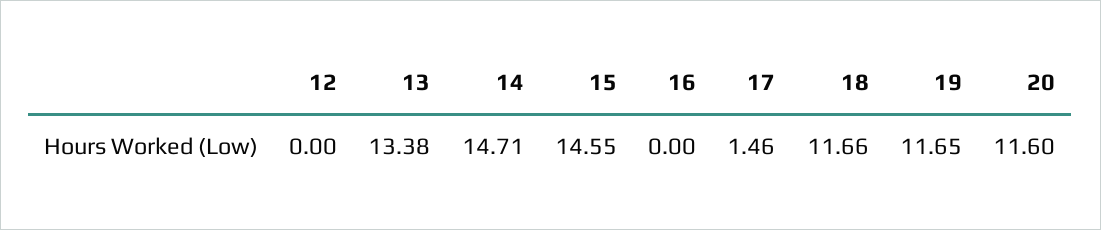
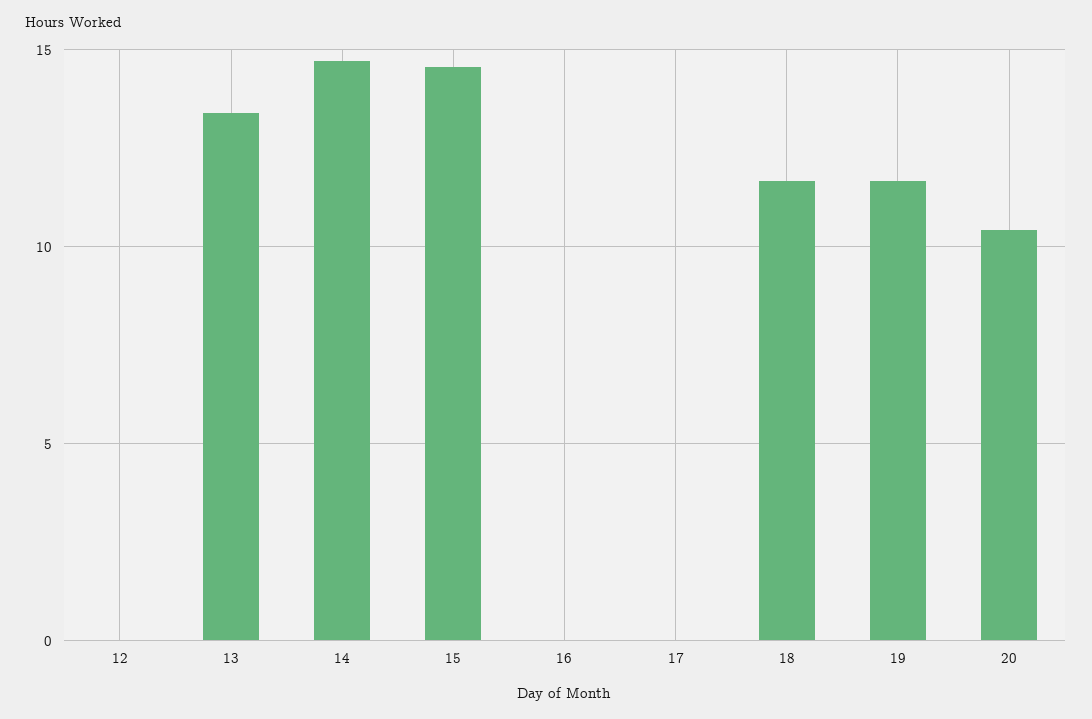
17: 1.46 -> 0
20: 11.6 -> 10.5

